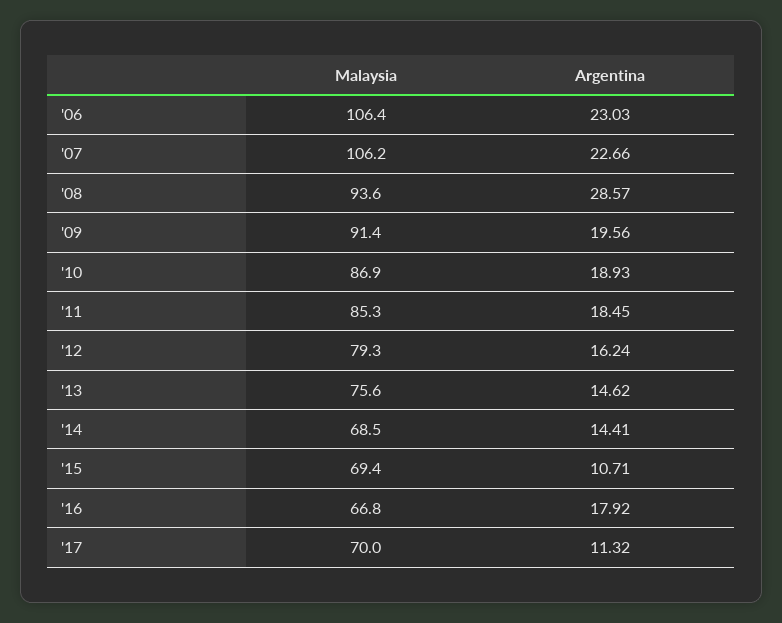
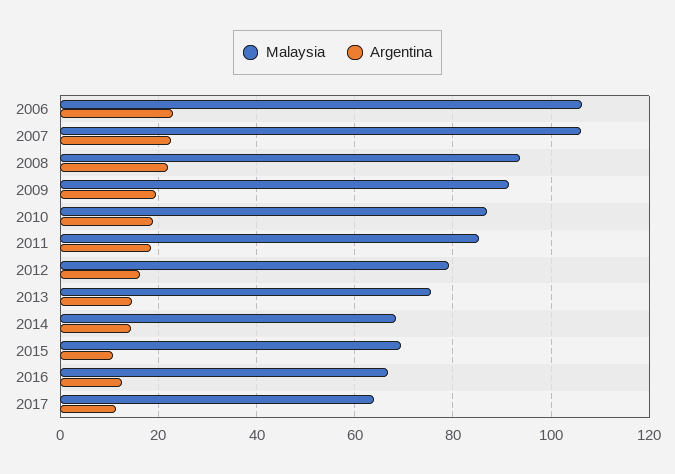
Argentina, '08: 28.57 -> 22
Argentina, '16: 17.92 -> 12
Malaysia, '17: 70 -> 64

